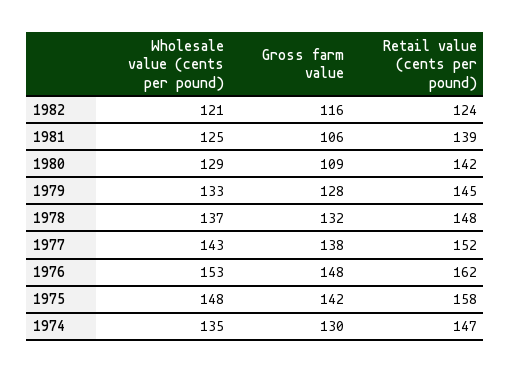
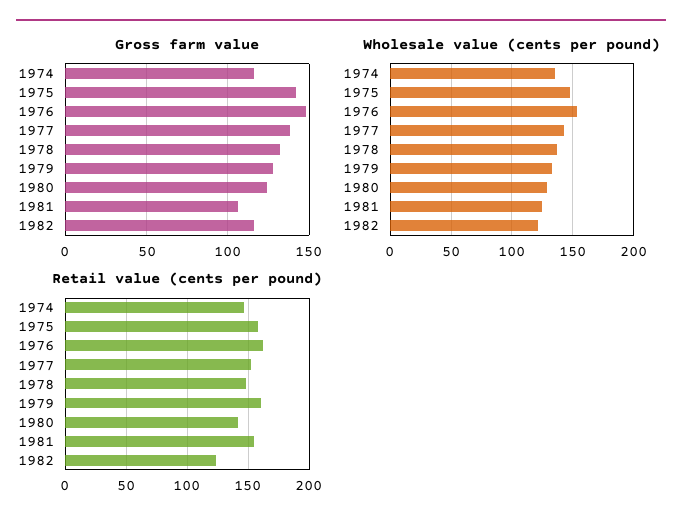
Retail value (cents per pound), 1981: 139 -> 155
Gross farm value, 1980: 109 -> 125
Retail value (cents per pound), 1979: 145 -> 160
Gross farm value, 1974: 130 -> 115

